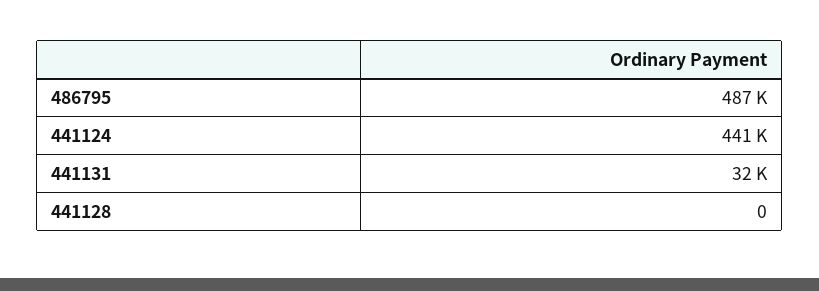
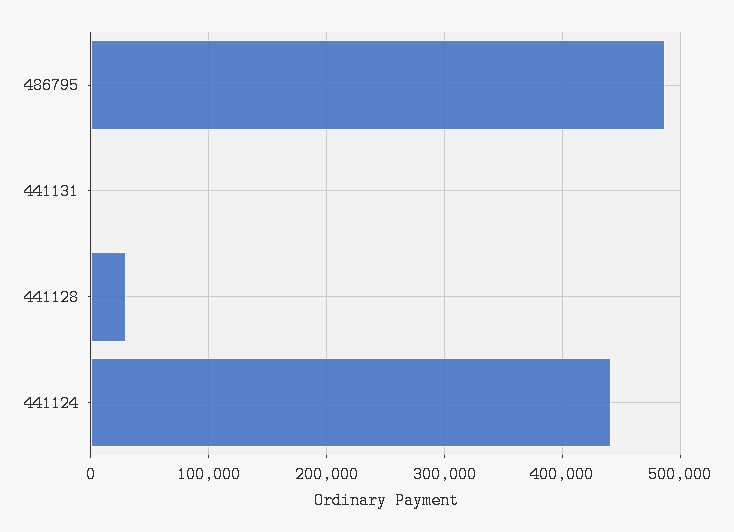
441131: 32000 -> 0
441128: 0 -> 30000

